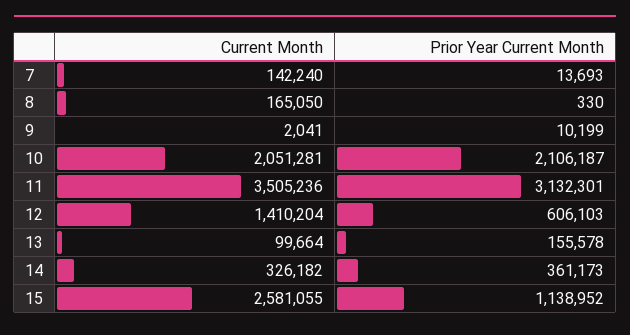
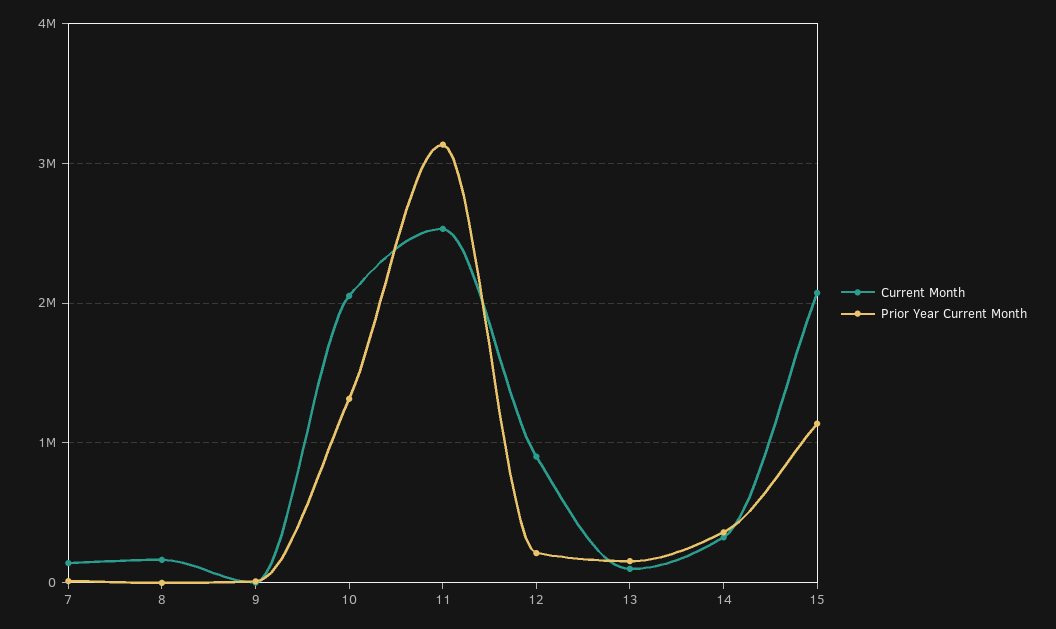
Prior Year Current Month, 10: 2106187 -> 1300000
Current Month, 11: 3505236 -> 2500000
Current Month, 12: 1410204 -> 900000
Prior Year Current Month, 12: 606103 -> 200000
Current Month, 15: 2581055 -> 2100000

